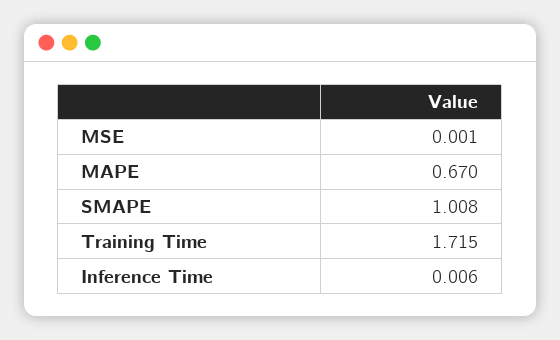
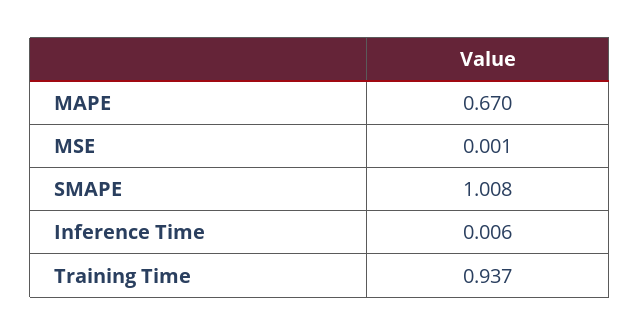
Training Time: 1.715 -> 0.937

